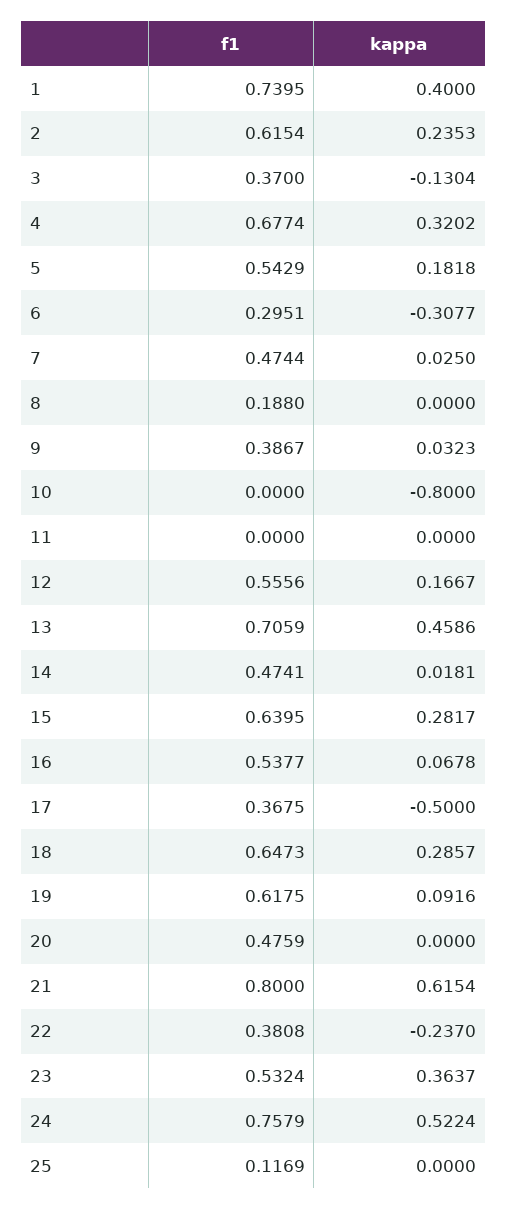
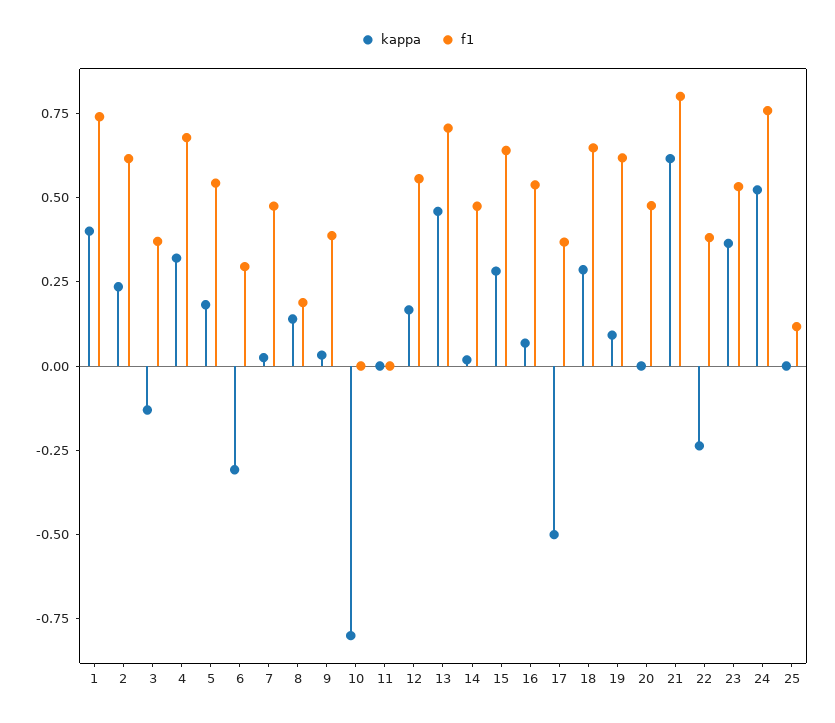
kappa, 8: 0 -> 0.15

